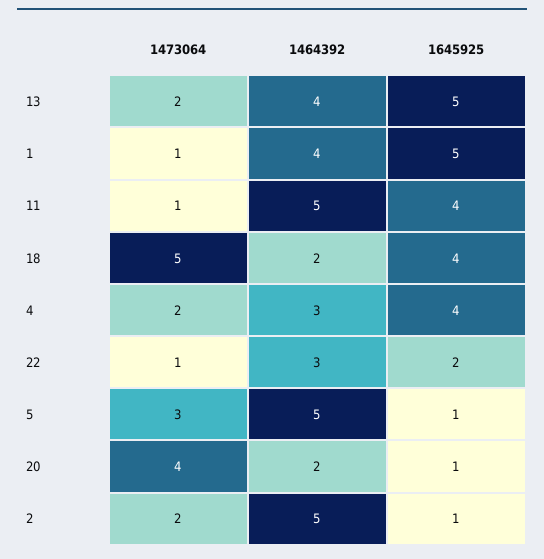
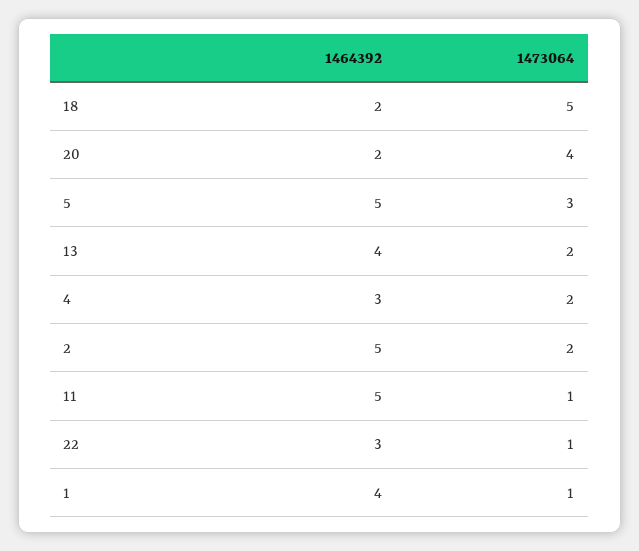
1645925, 13: 5 -> none
1645925, 1: 5 -> none
1645925, 11: 4 -> none
1645925, 18: 4 -> none
1645925, 4: 4 -> none
1645925, 22: 2 -> none
1645925, 5: 1 -> none
1645925, 20: 1 -> none
1645925, 2: 1 -> none

